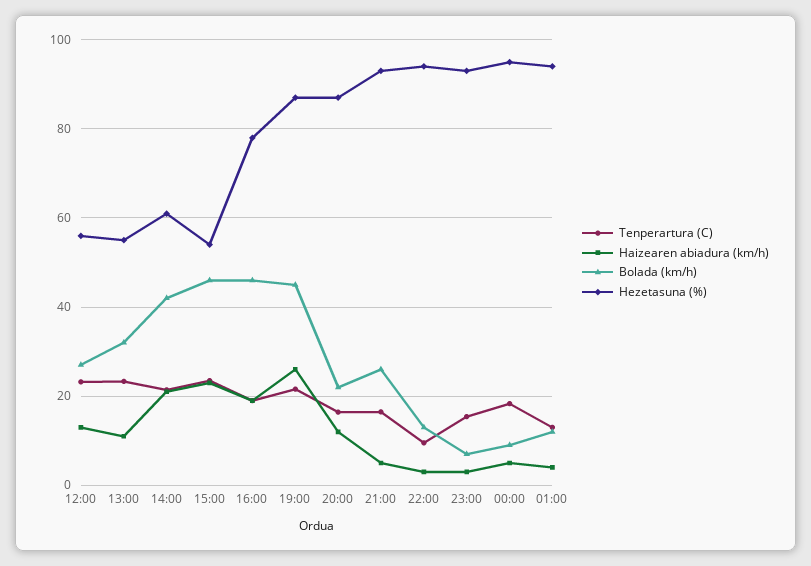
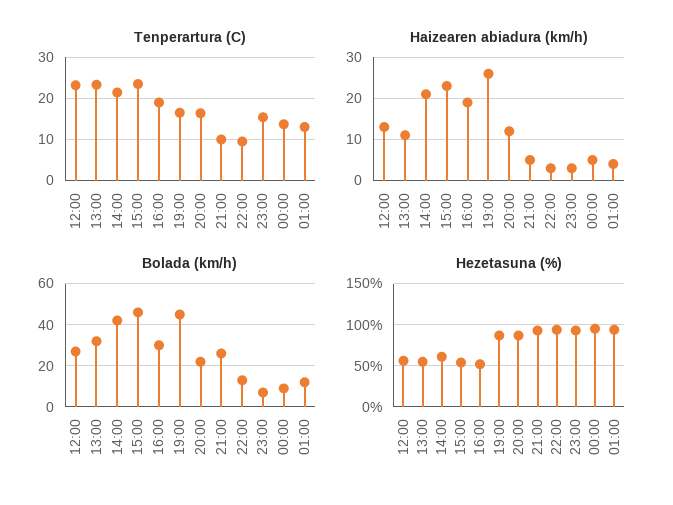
Bolada (km/h), 16:00: 46 -> 30
Hezetasuna (%), 16:00: 78 -> 50
Tenperartura (C), 19:00: 22 -> 16
Tenperartura (C), 21:00: 16 -> 10
Tenperartura (C), 00:00: 18 -> 14

